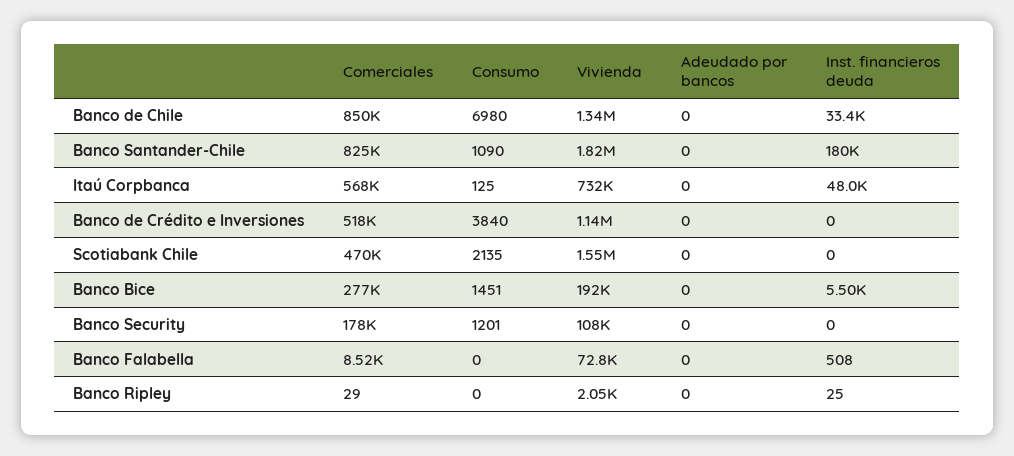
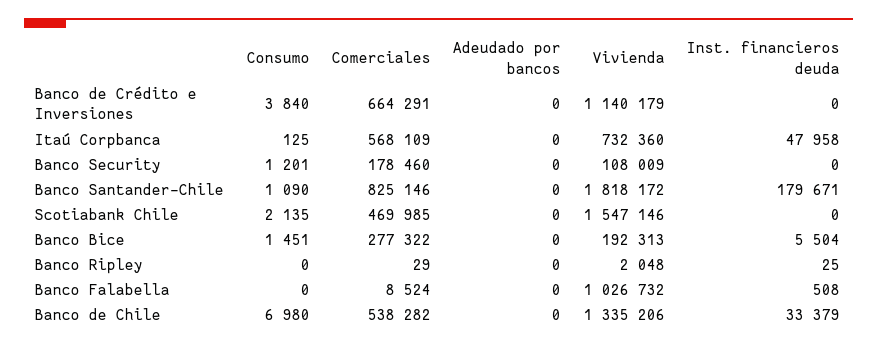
Comerciales, Banco de Chile: 850000 -> 538282
Comerciales, Banco de Crédito e Inversiones: 518000 -> 664291
Vivienda, Banco Falabella: 72800 -> 1026732

